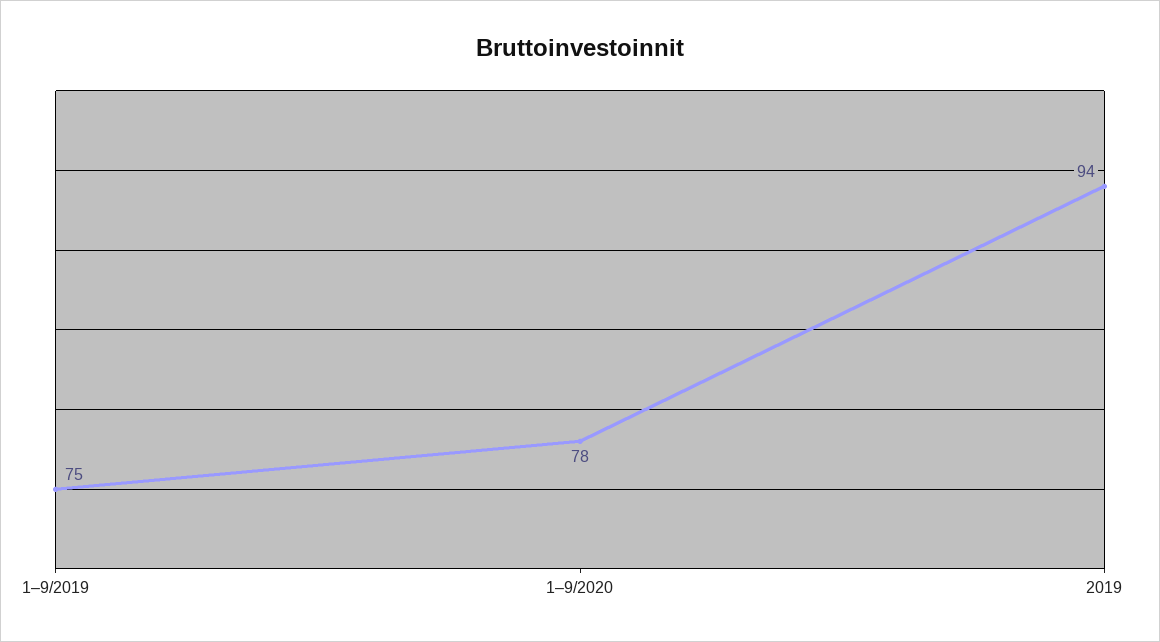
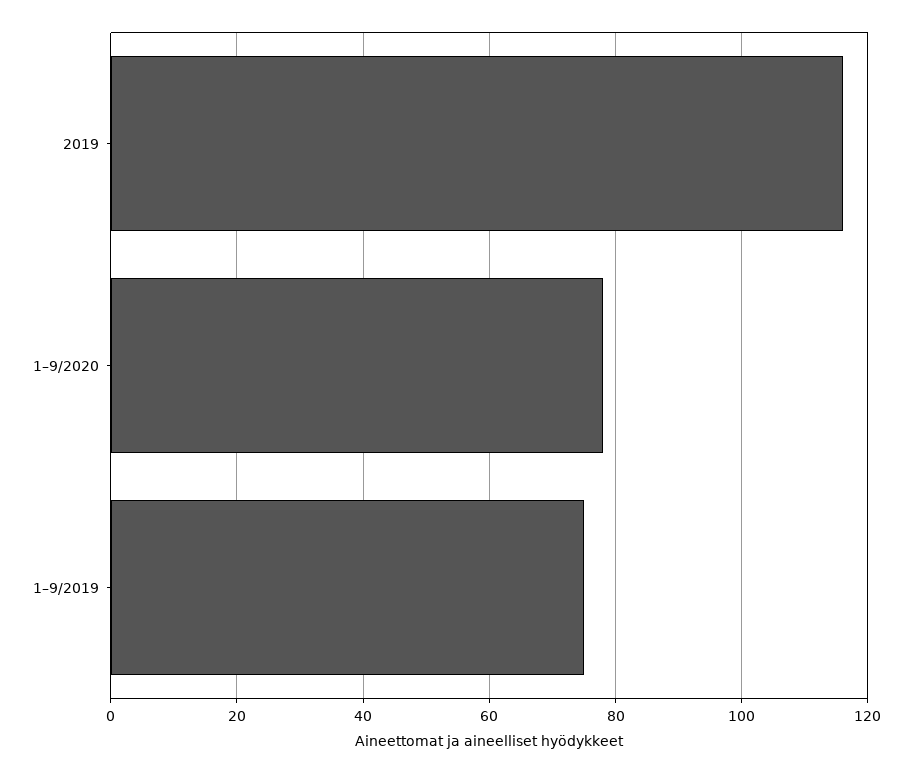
2019: 94 -> 115

